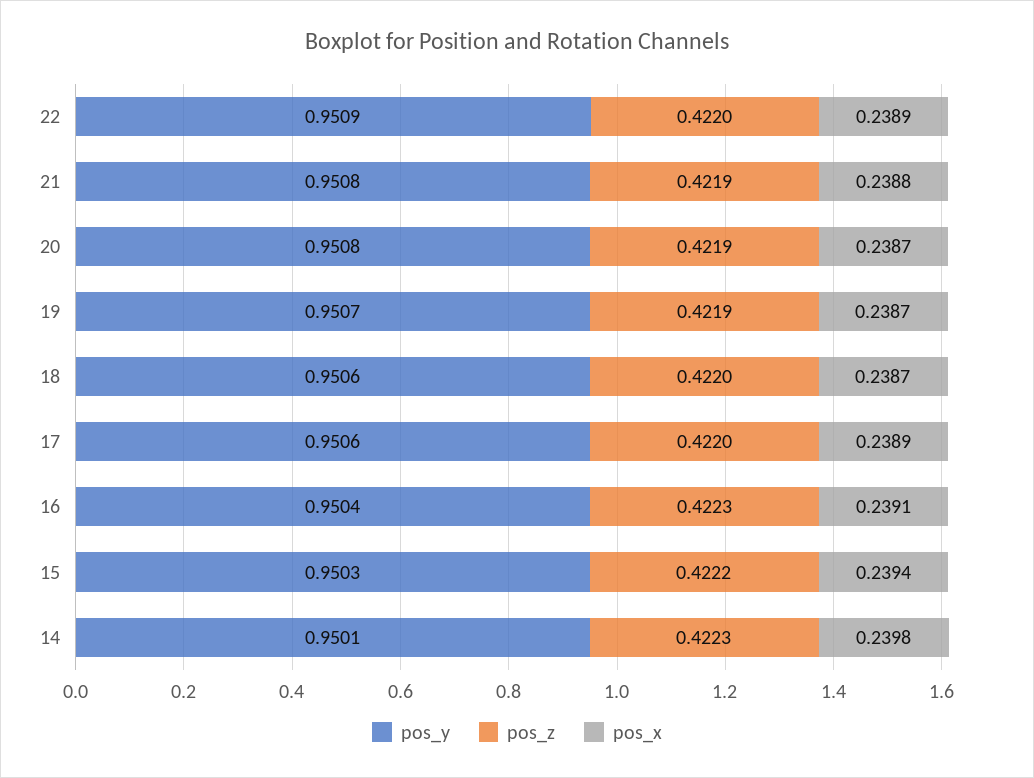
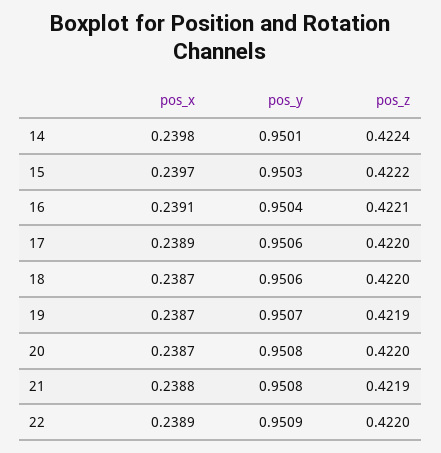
pos_z, 20: 0.4219 -> 0.422
pos_z, 16: 0.4223 -> 0.4221
pos_x, 15: 0.2394 -> 0.2397
pos_z, 14: 0.4223 -> 0.4224

